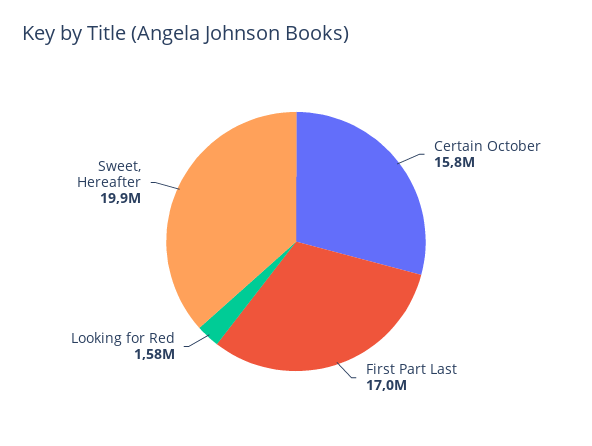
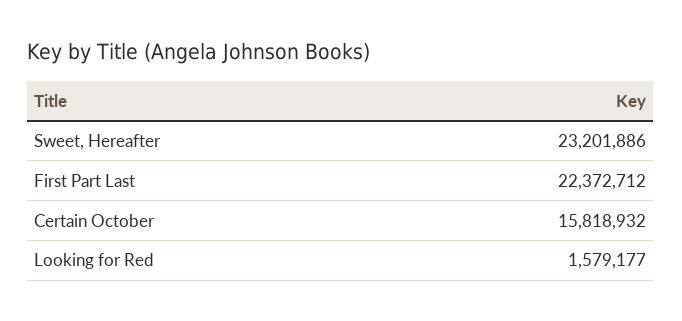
First Part Last: 17000000 -> 22372712
Sweet, Hereafter: 19900000 -> 23201886

